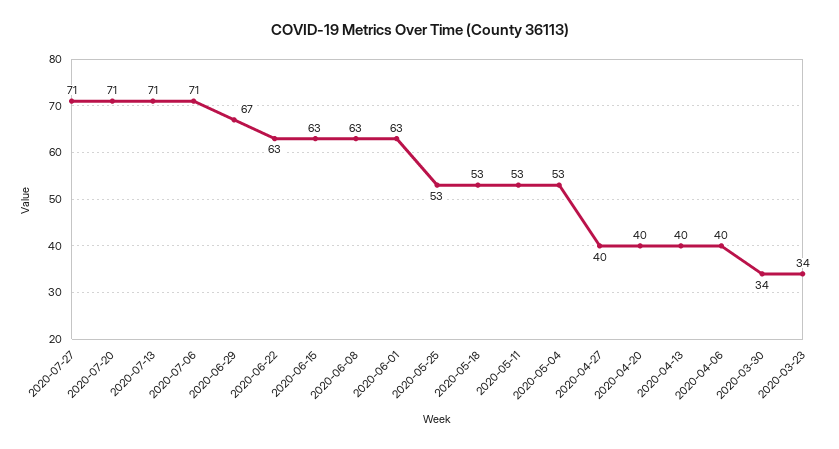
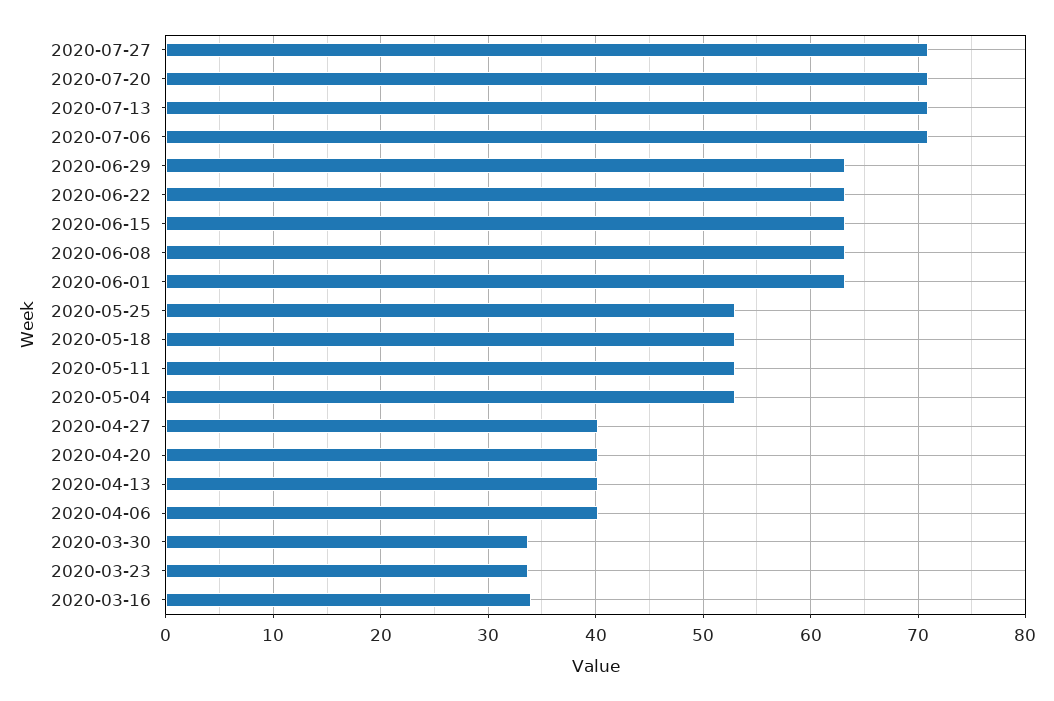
2020-06-29: 67 -> 63
2020-03-16: none -> 34

